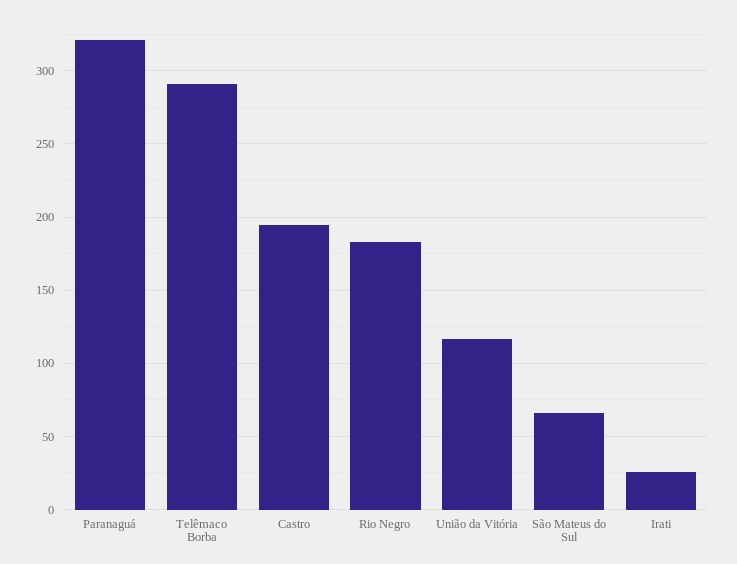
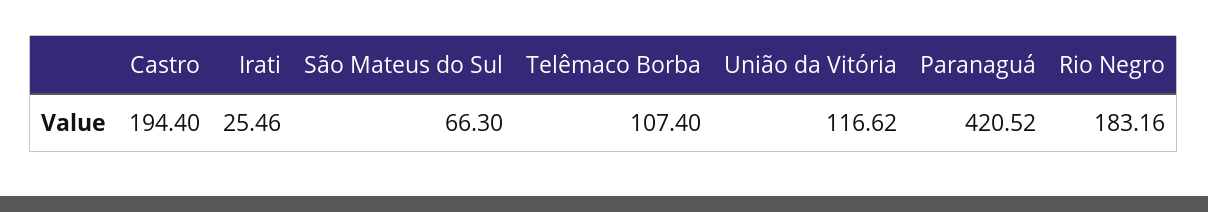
Paranaguá: 320 -> 420.52
Telêmaco Borba: 290 -> 107.4

